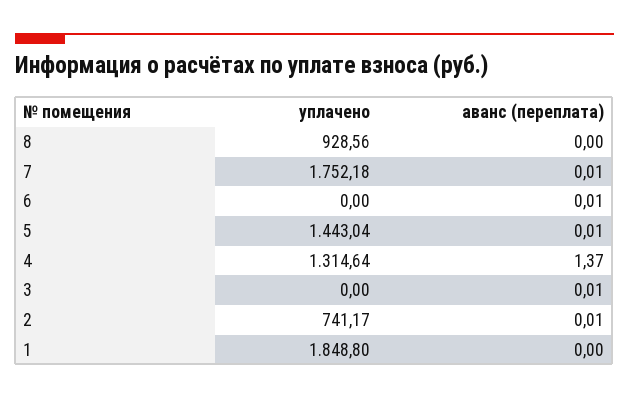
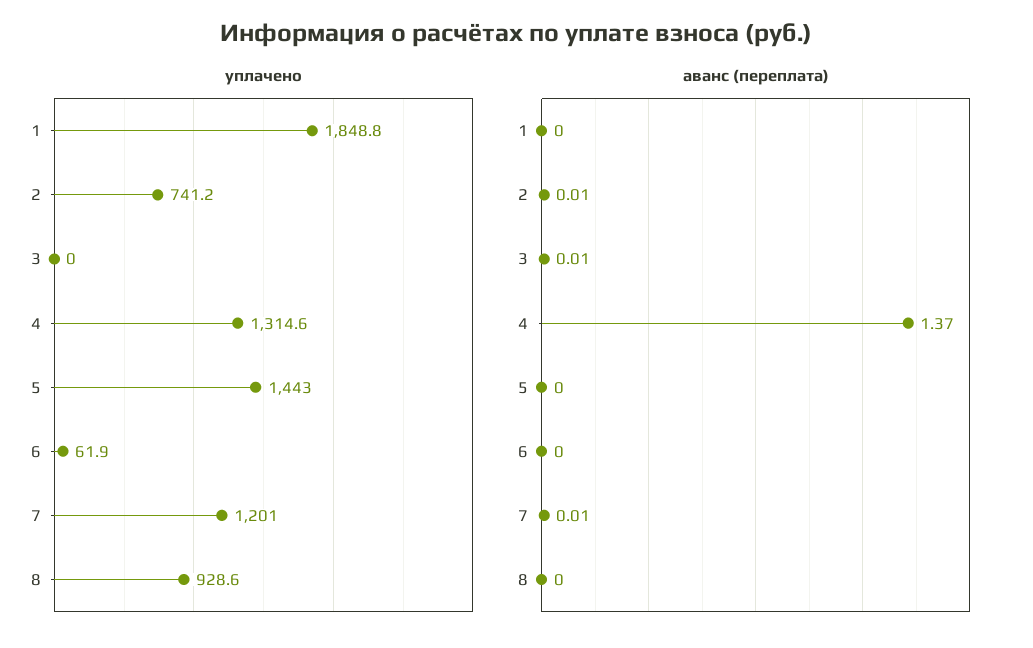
уплачено, 7: 1752.18 -> 1201
уплачено, 6: 0 -> 61.9
аванс (переплата), 6: 0.01 -> 0
аванс (переплата), 5: 0.01 -> 0

